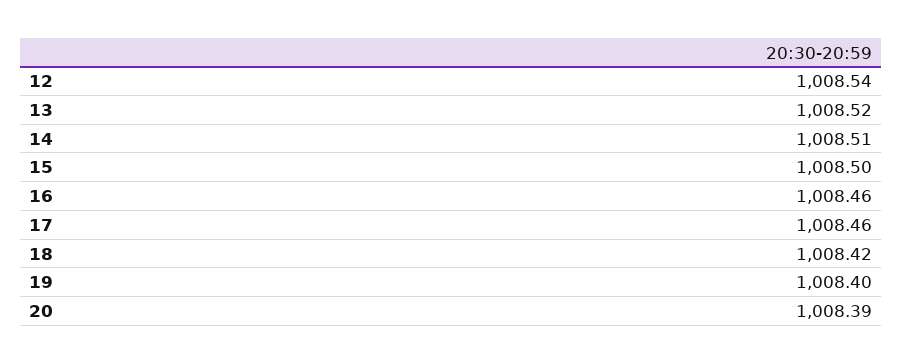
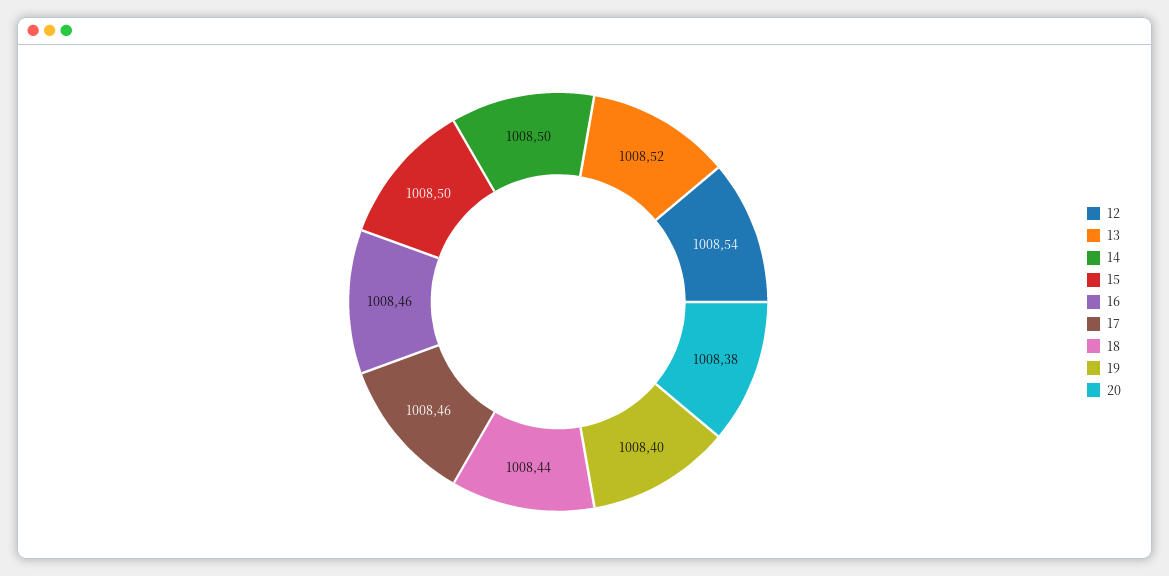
14: 1008.51 -> 1008.5
18: 1008.42 -> 1008.44
20: 1008.39 -> 1008.38

